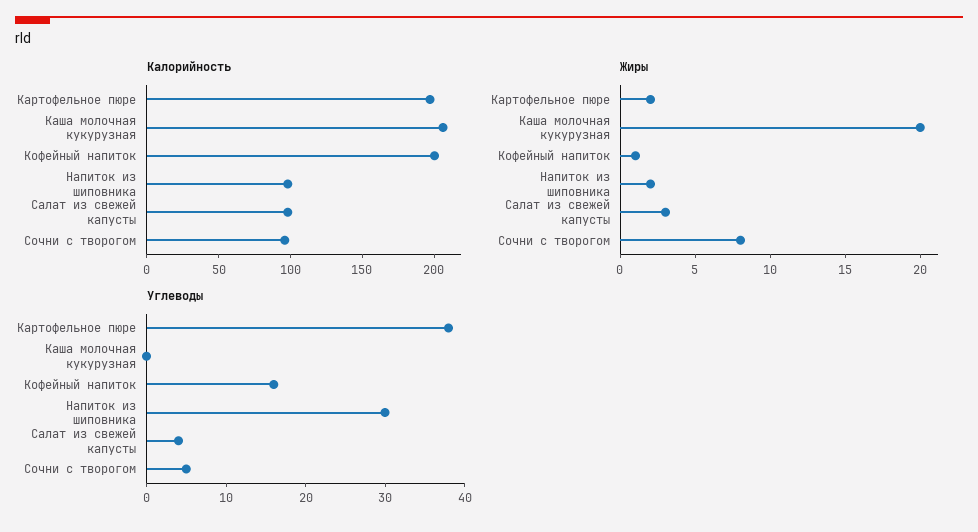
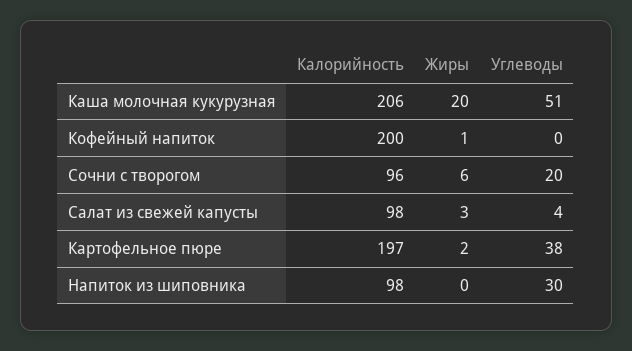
Жиры, Напиток из шиповника: 2 -> 0
Жиры, Сочни с творогом: 8 -> 6
Углеводы, Каша молочная кукурузная: 0 -> 51
Углеводы, Кофейный напиток: 15 -> 0
Углеводы, Сочни с творогом: 5 -> 20

